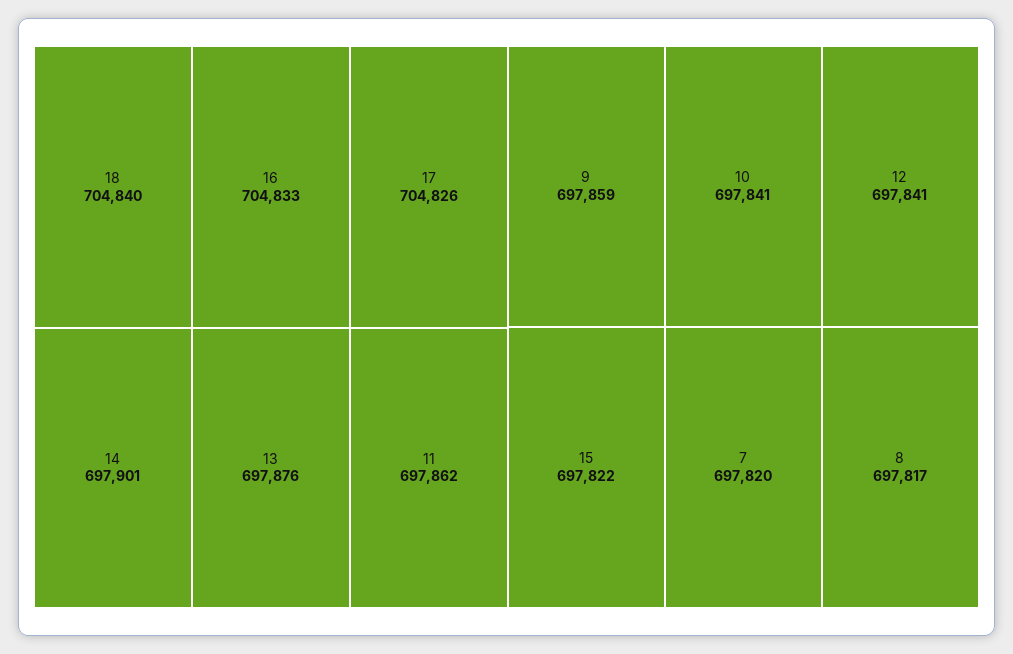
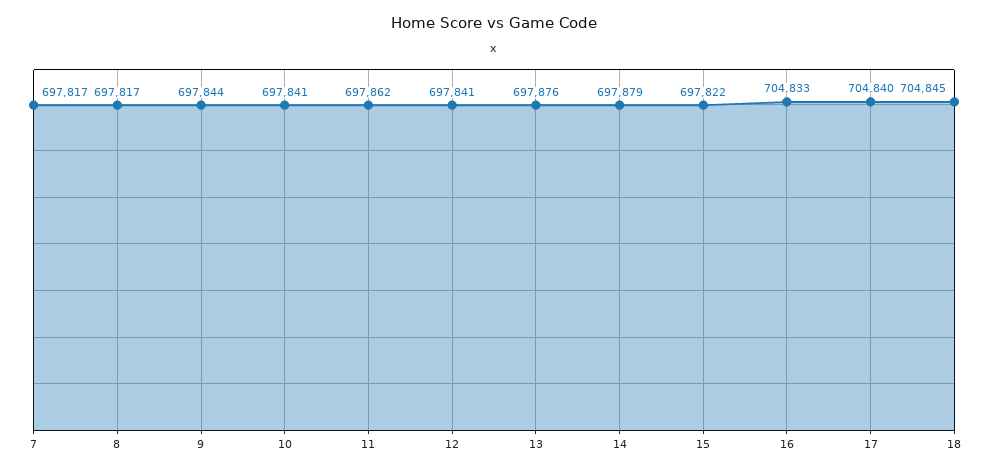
18: 704840 -> 704845
17: 704826 -> 704840
14: 697901 -> 697879
9: 697859 -> 697844
7: 697820 -> 697817

